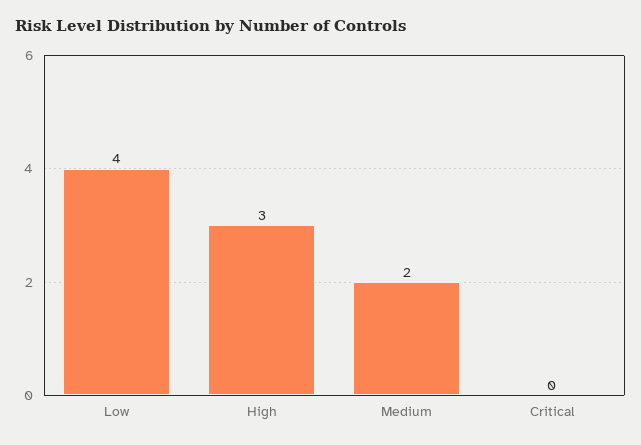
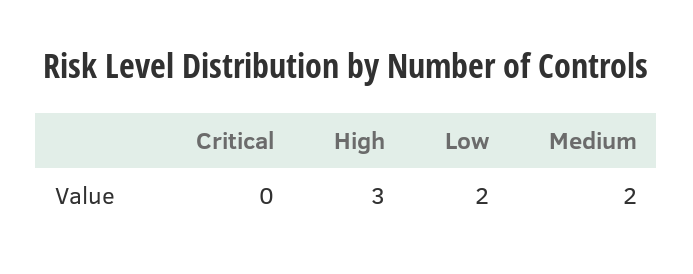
Low: 4 -> 2

